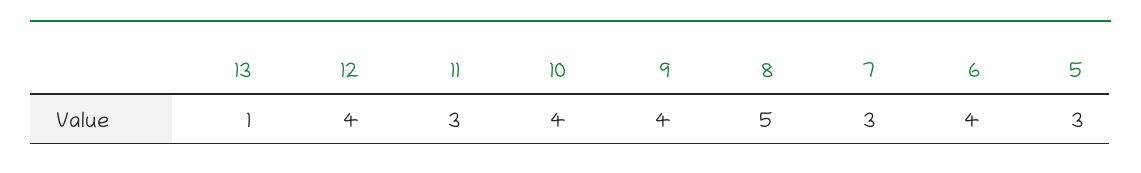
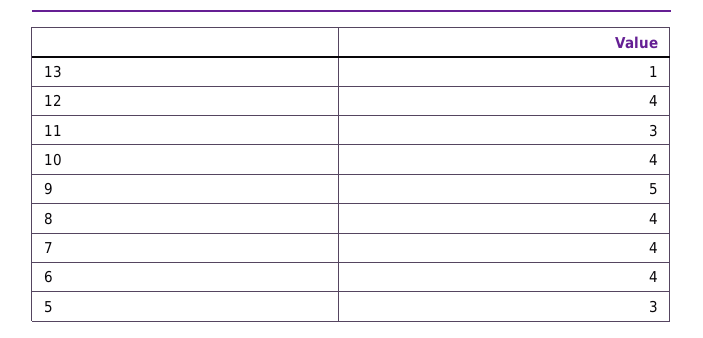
9: 4 -> 5
8: 5 -> 4
7: 3 -> 4

